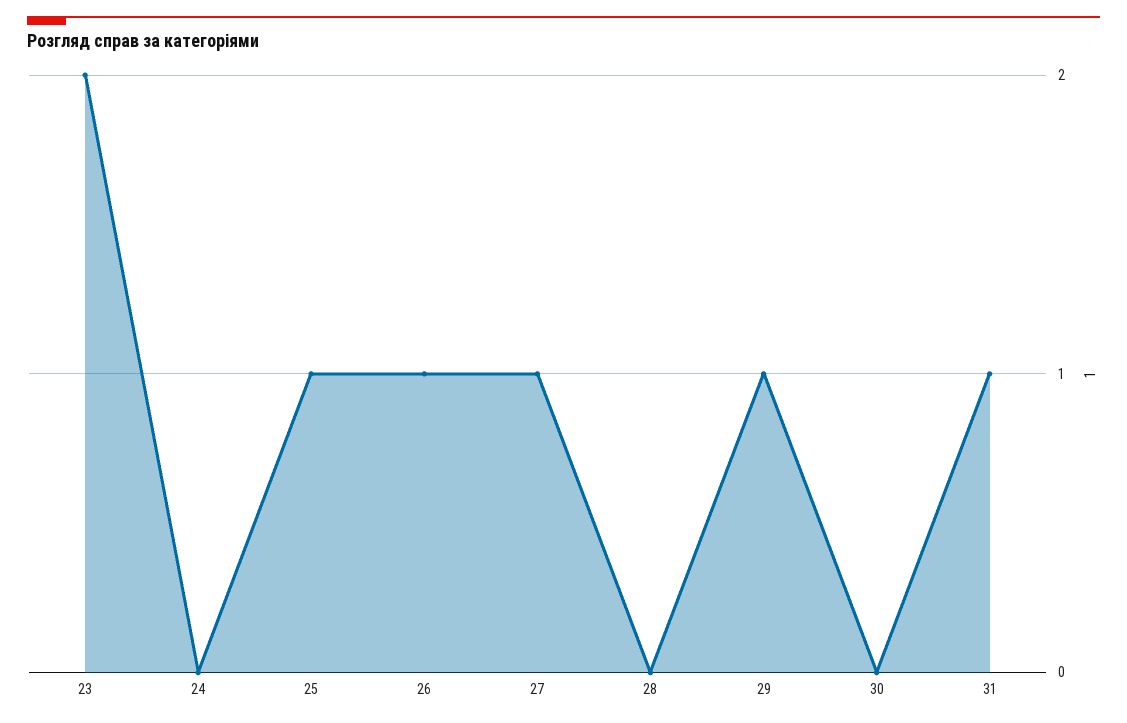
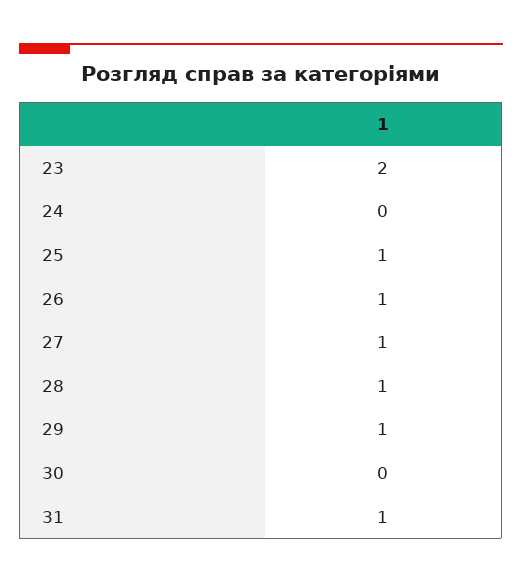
28: 0 -> 1

